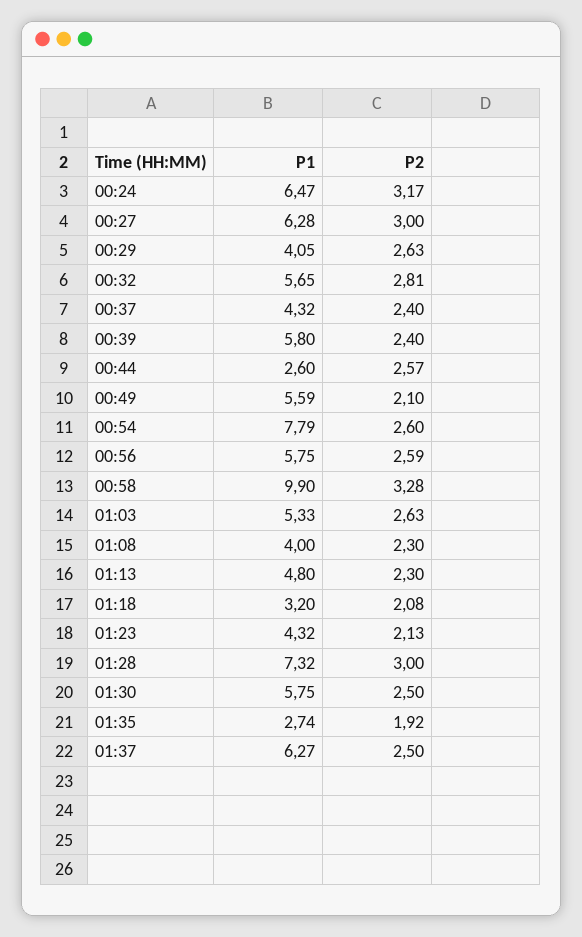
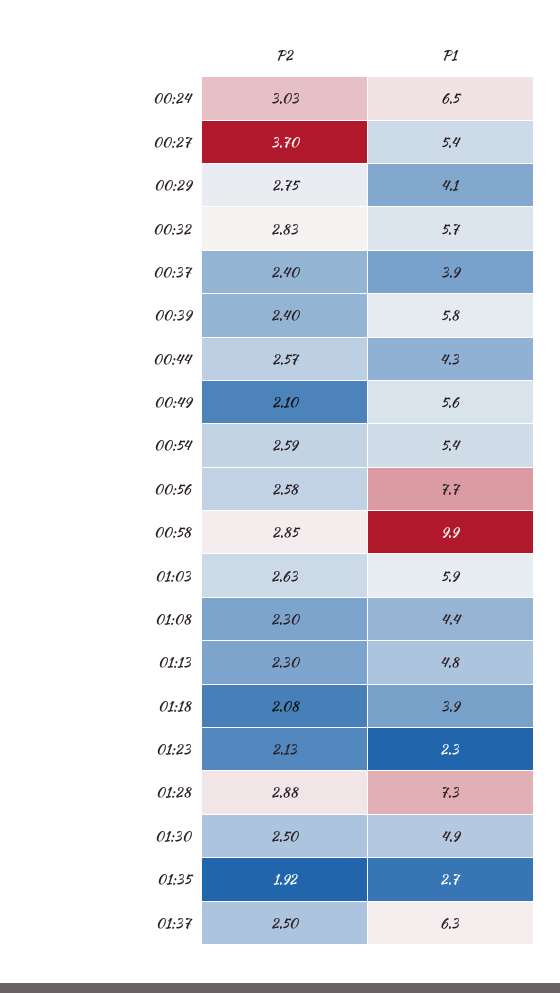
P2, 00:24: 3.17 -> 3.03
P1, 00:27: 6.28 -> 5.4
P2, 00:27: 3 -> 3.7
P2, 00:29: 2.63 -> 2.75
P2, 00:32: 2.81 -> 2.83
P1, 00:37: 4.32 -> 3.9
P1, 00:44: 2.6 -> 4.3
P1, 00:54: 7.79 -> 5.4
P2, 00:54: 2.6 -> 2.59
P1, 00:56: 5.75 -> 7.7
P2, 00:56: 2.59 -> 2.58
P2, 00:58: 3.28 -> 2.85
P1, 01:03: 5.33 -> 5.9
P1, 01:08: 4 -> 4.4
P1, 01:18: 3.2 -> 3.9
P1, 01:23: 4.32 -> 2.3
P2, 01:28: 3 -> 2.88
P1, 01:30: 5.75 -> 4.9

